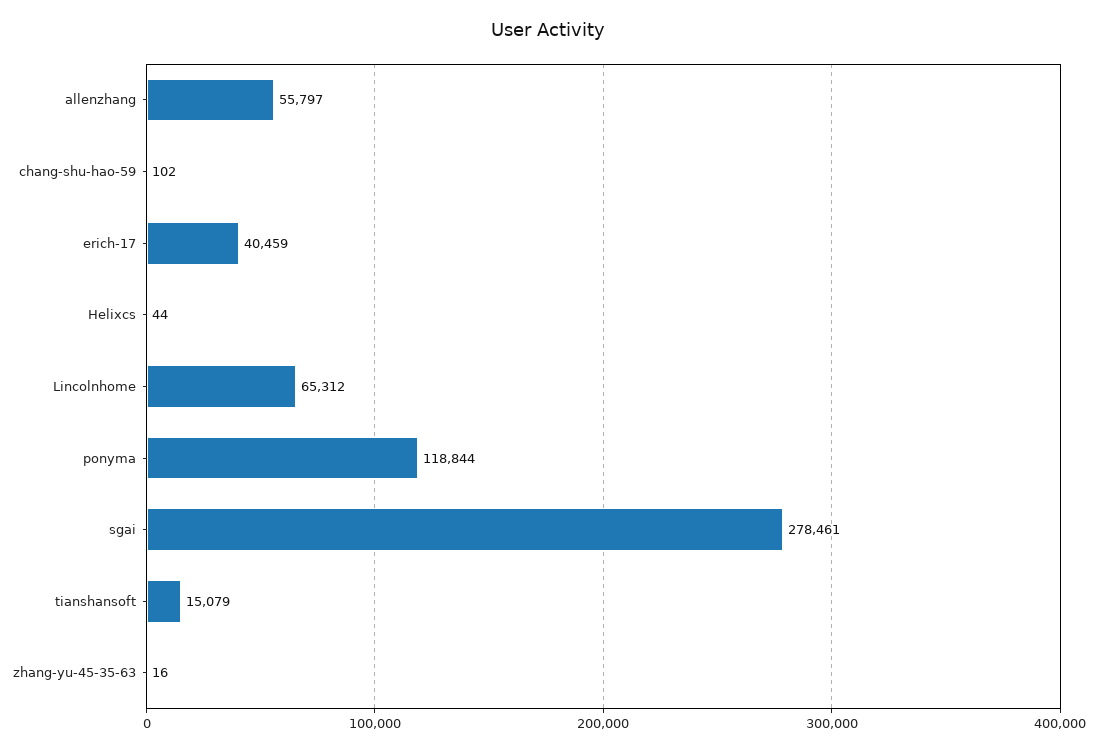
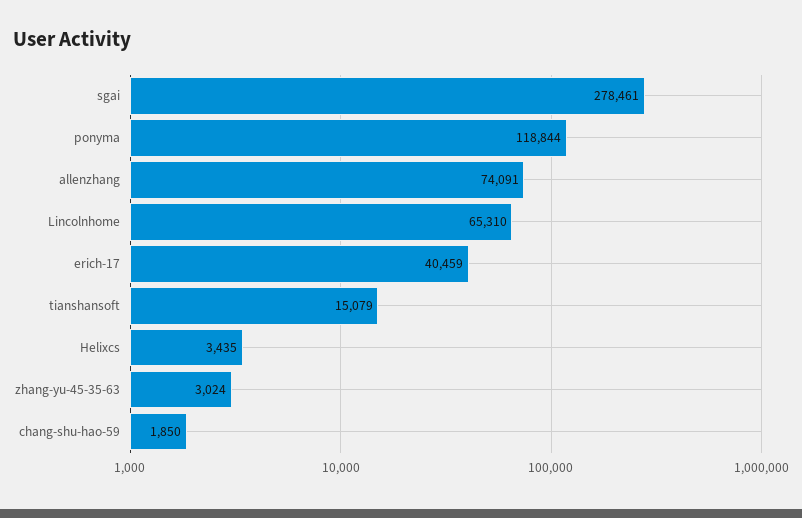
allenzhang: 55797 -> 74091
chang-shu-hao-59: 102 -> 1850
Helixcs: 44 -> 3435
Lincolnhome: 65312 -> 65310
zhang-yu-45-35-63: 16 -> 3024

